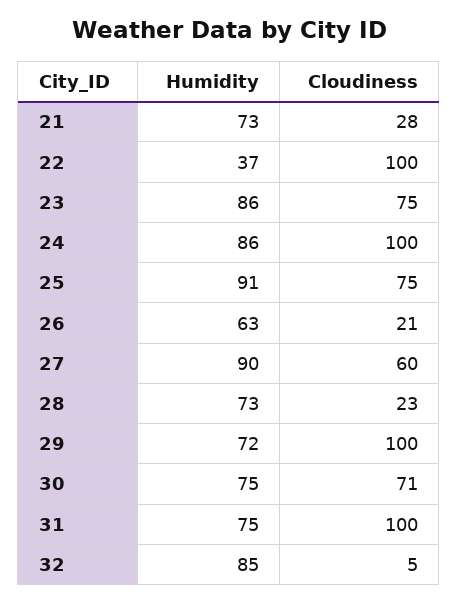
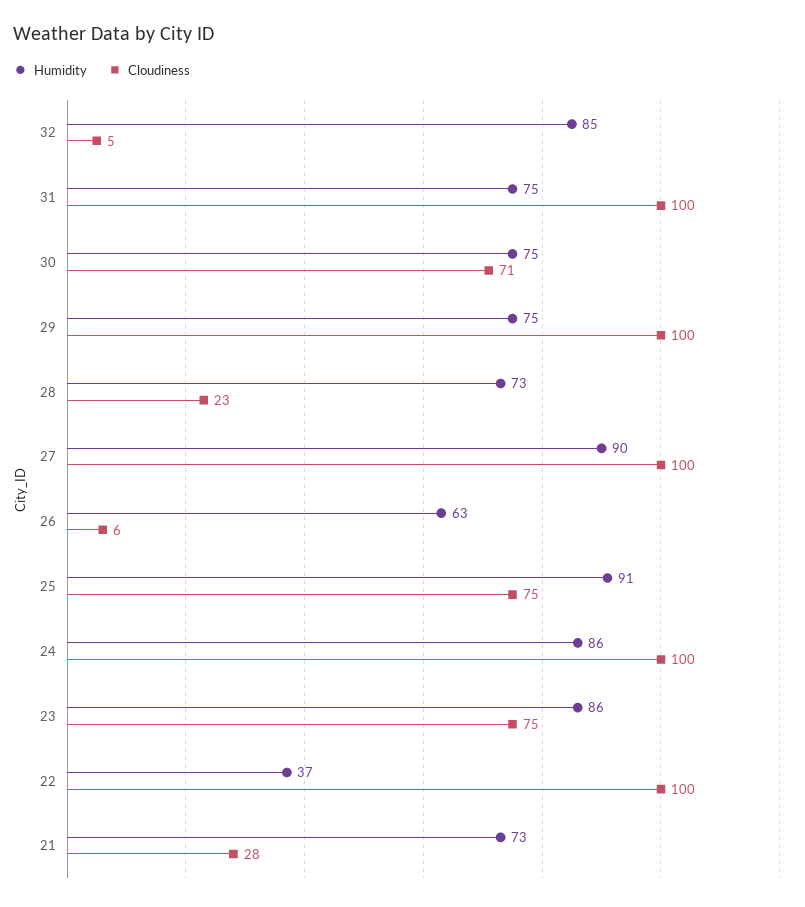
Cloudiness, 26: 21 -> 6
Cloudiness, 27: 60 -> 100
Humidity, 29: 72 -> 75

